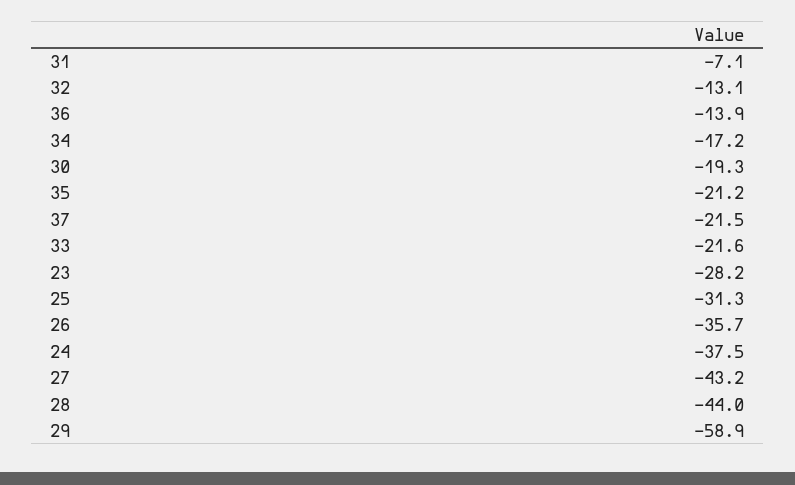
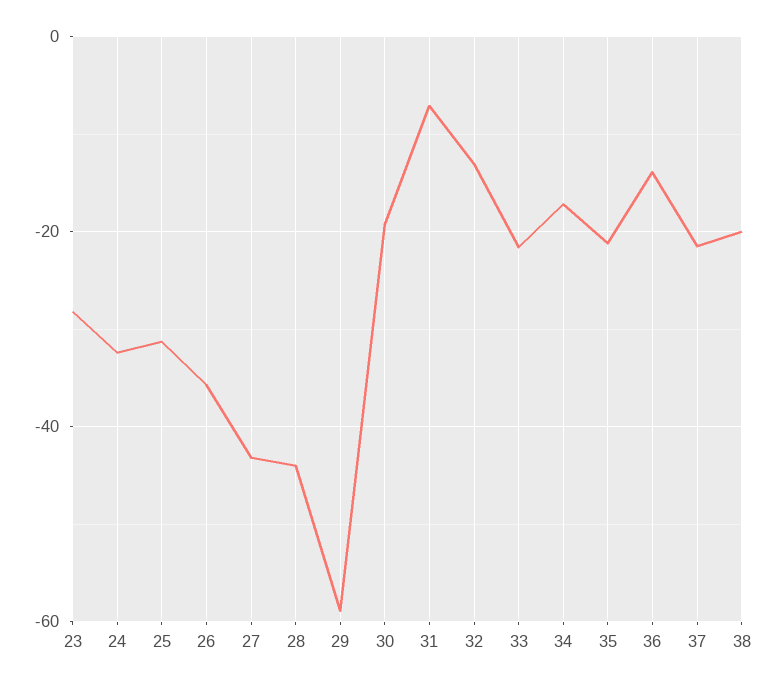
24: -37.5 -> -32
38: none -> -20

